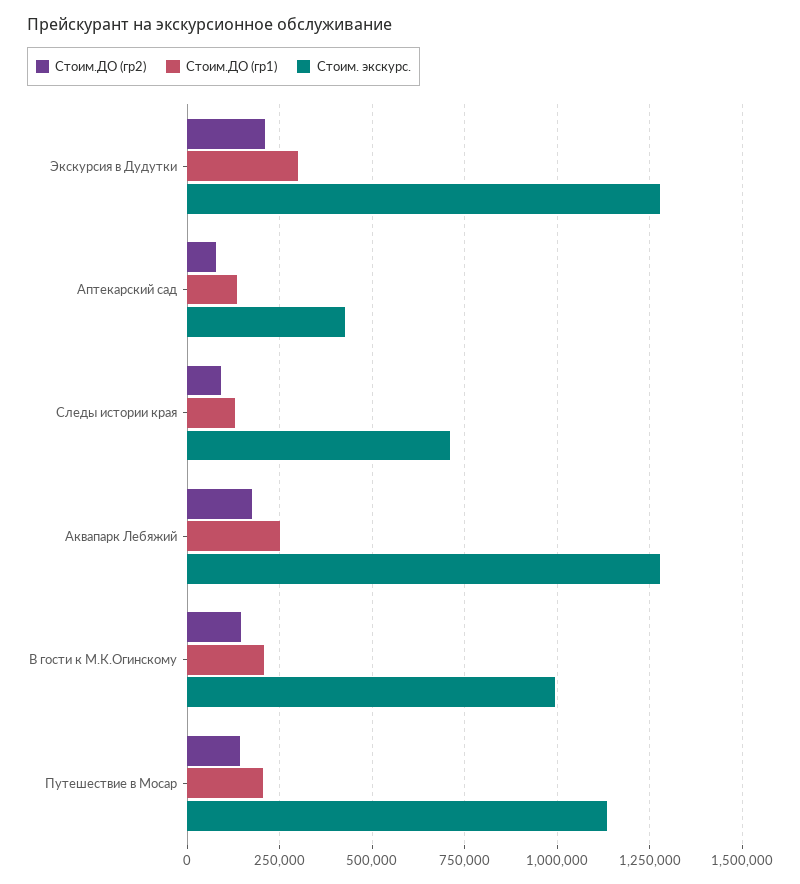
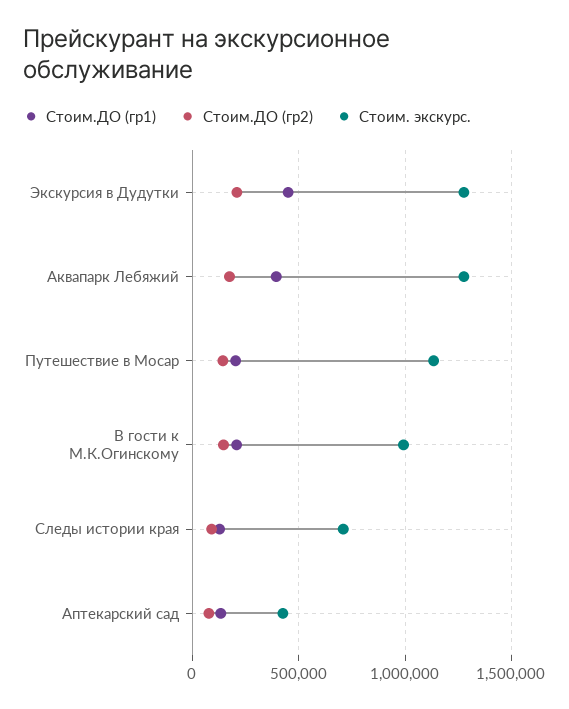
Стоим.ДО (гр1), Экскурсия в Дудутки: 300000 -> 450000
Стоим.ДО (гр1), Аквапарк Лебяжий: 250000 -> 400000

